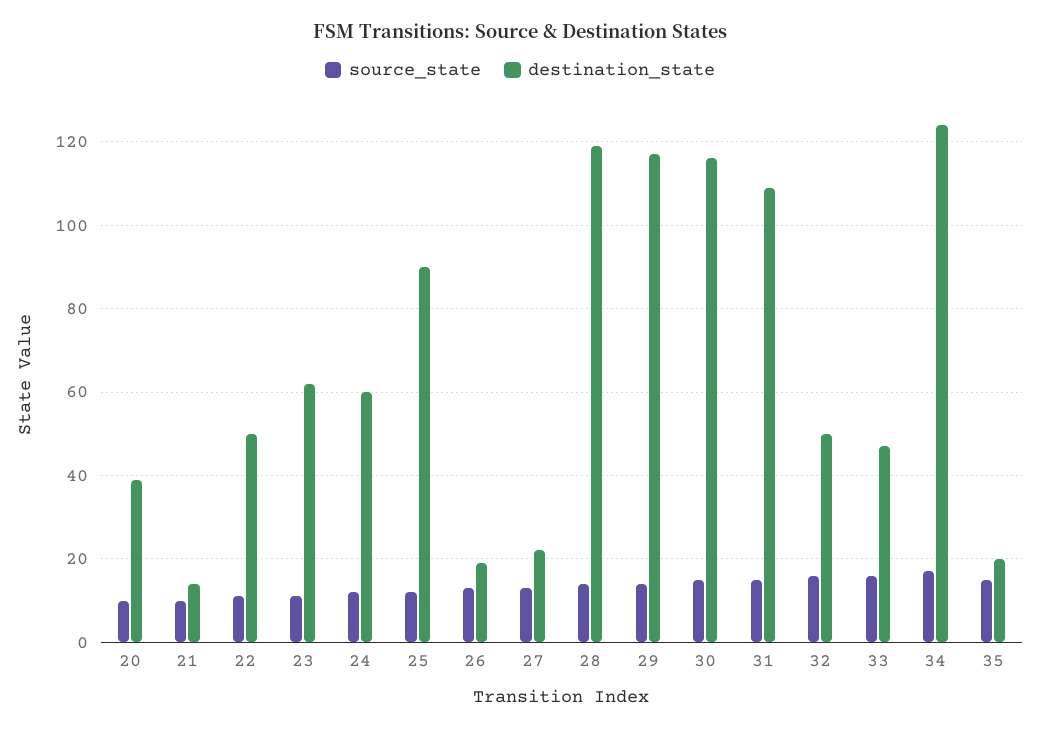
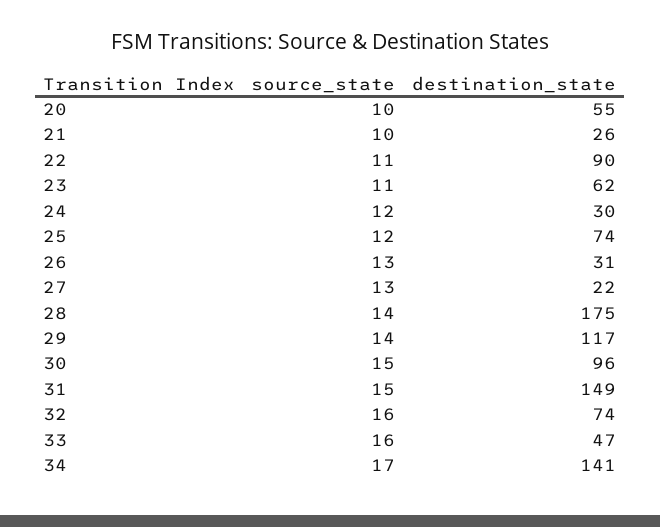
destination_state, 20: 40 -> 55
destination_state, 21: 15 -> 26
destination_state, 22: 50 -> 90
destination_state, 24: 60 -> 30
destination_state, 25: 90 -> 74
destination_state, 26: 20 -> 31
destination_state, 28: 120 -> 175
destination_state, 30: 115 -> 96
destination_state, 31: 110 -> 149
destination_state, 32: 50 -> 74
destination_state, 34: 125 -> 141
source_state, 35: 15 -> none
destination_state, 35: 20 -> none

